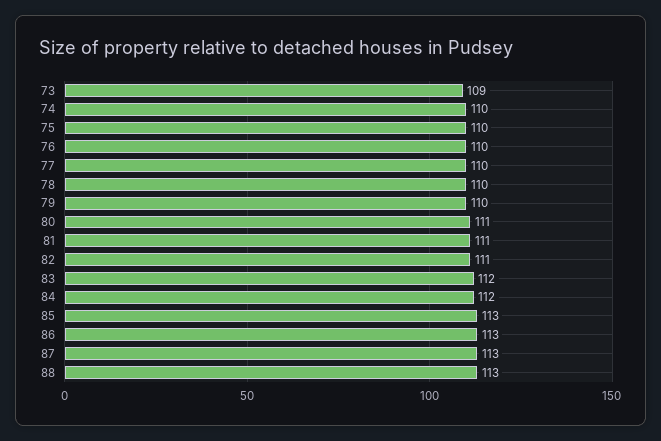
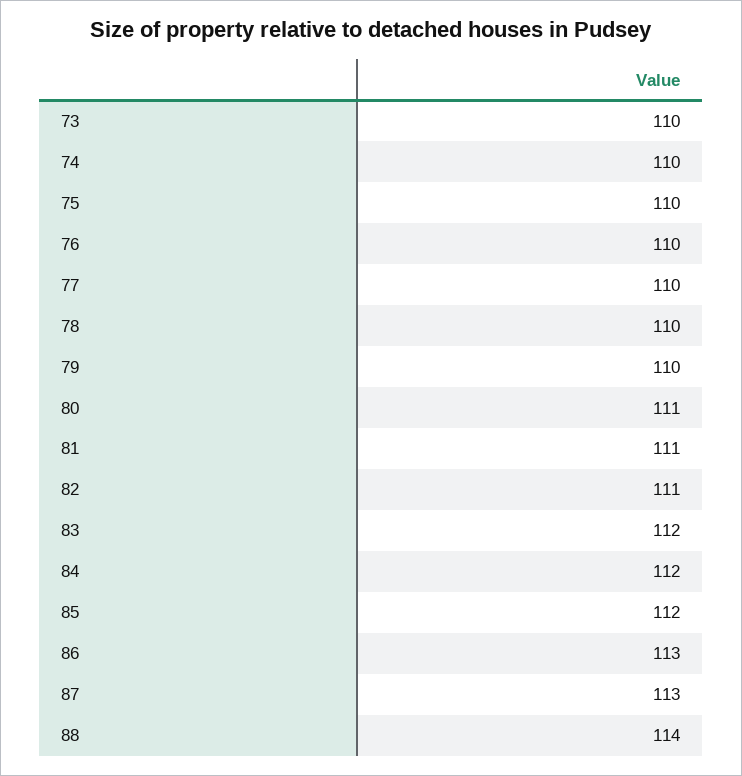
73: 109 -> 110
85: 113 -> 112
88: 113 -> 114

